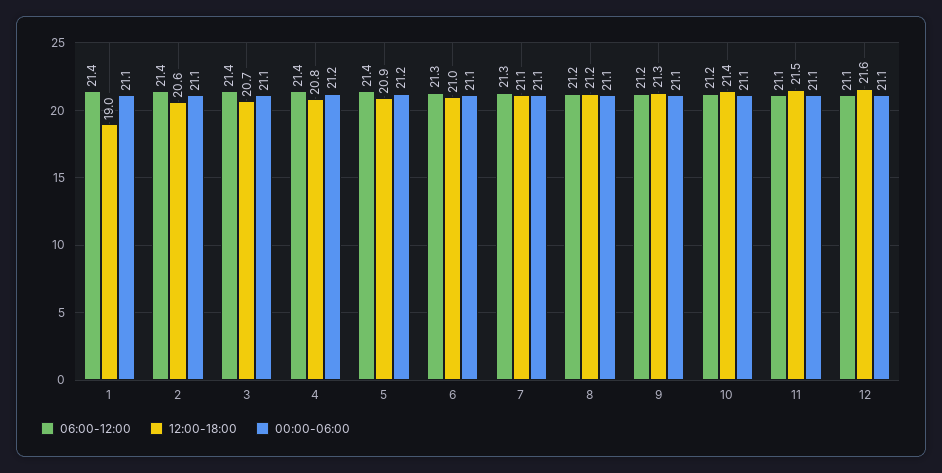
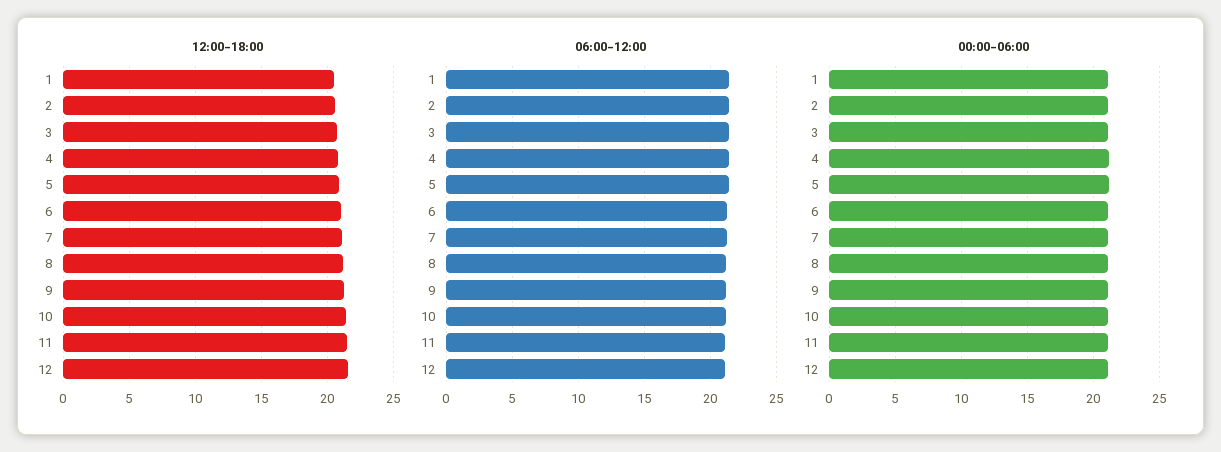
12:00-18:00, 1: 19 -> 20.5

